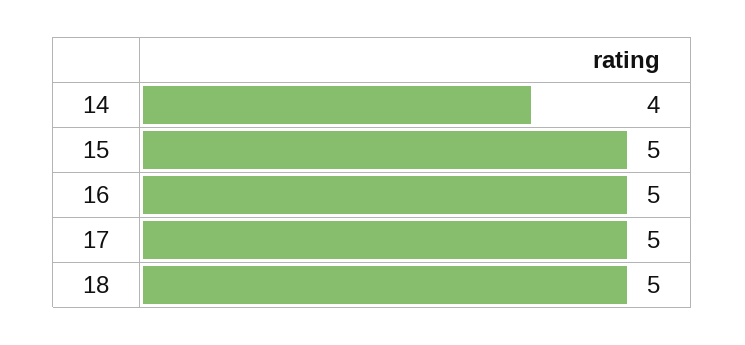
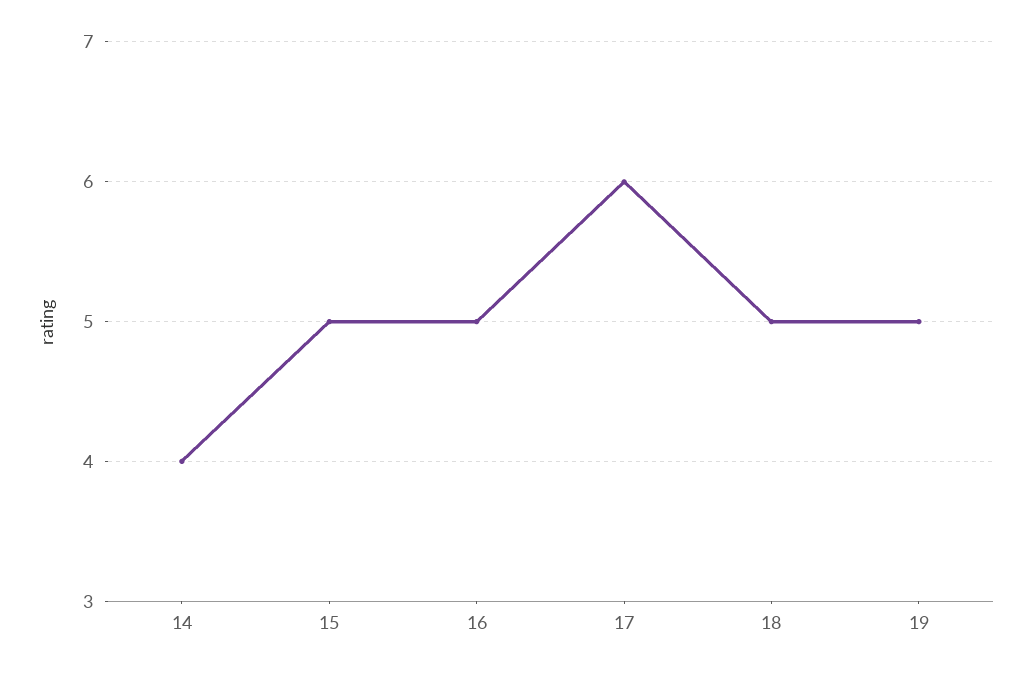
17: 5 -> 6
19: none -> 5

